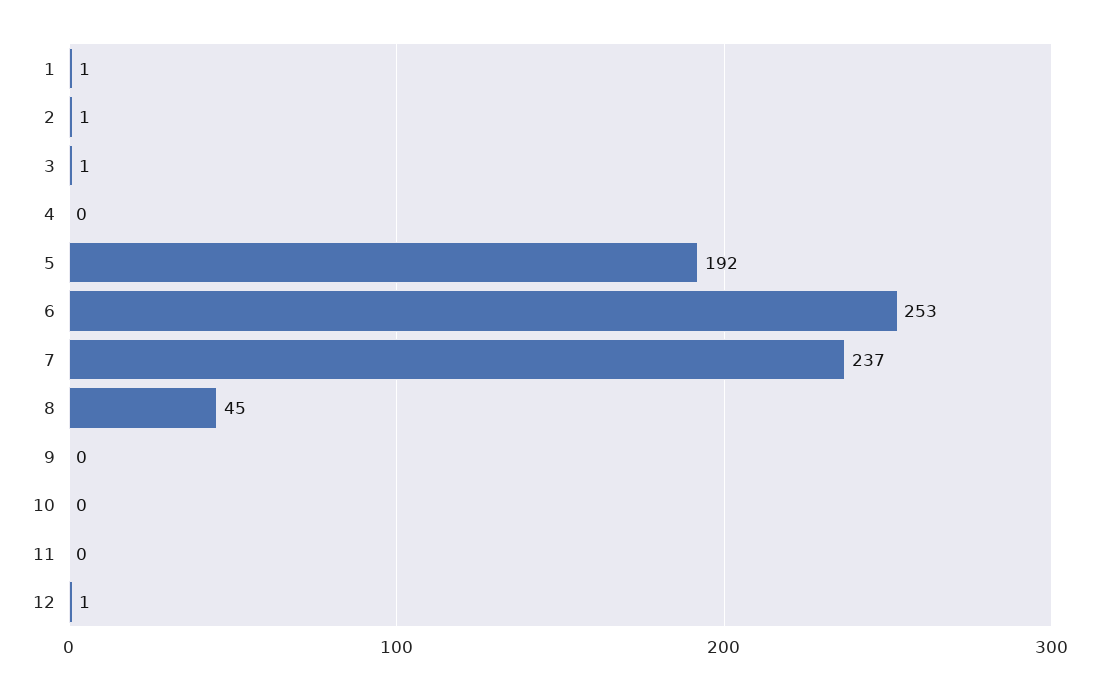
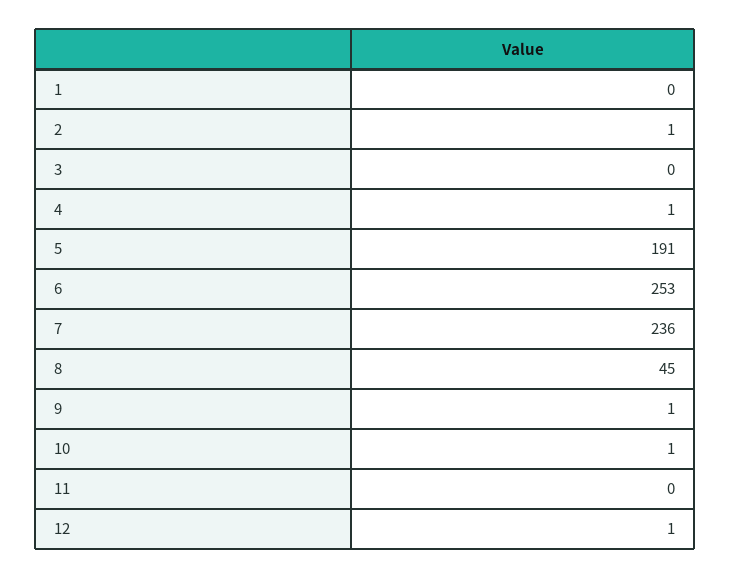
1: 1 -> 0
3: 1 -> 0
4: 0 -> 1
5: 192 -> 191
7: 237 -> 236
9: 0 -> 1
10: 0 -> 1

